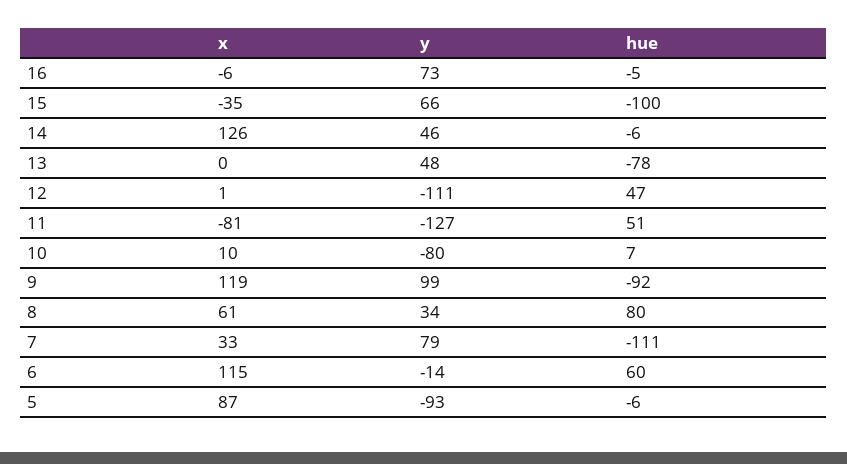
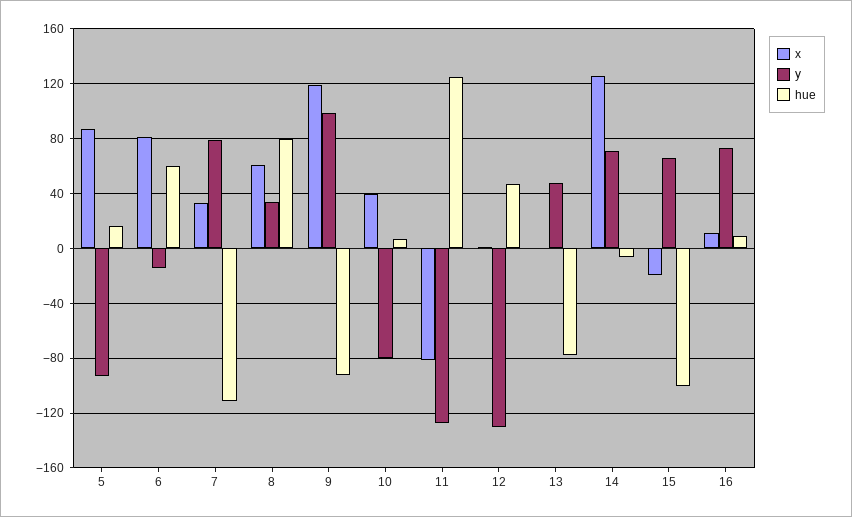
x, 16: -6 -> 10
hue, 16: -5 -> 10
x, 15: -35 -> -20
y, 14: 46 -> 70
y, 12: -111 -> -130
hue, 11: 51 -> 125
x, 10: 10 -> 40
x, 6: 115 -> 80
hue, 5: -6 -> 15

